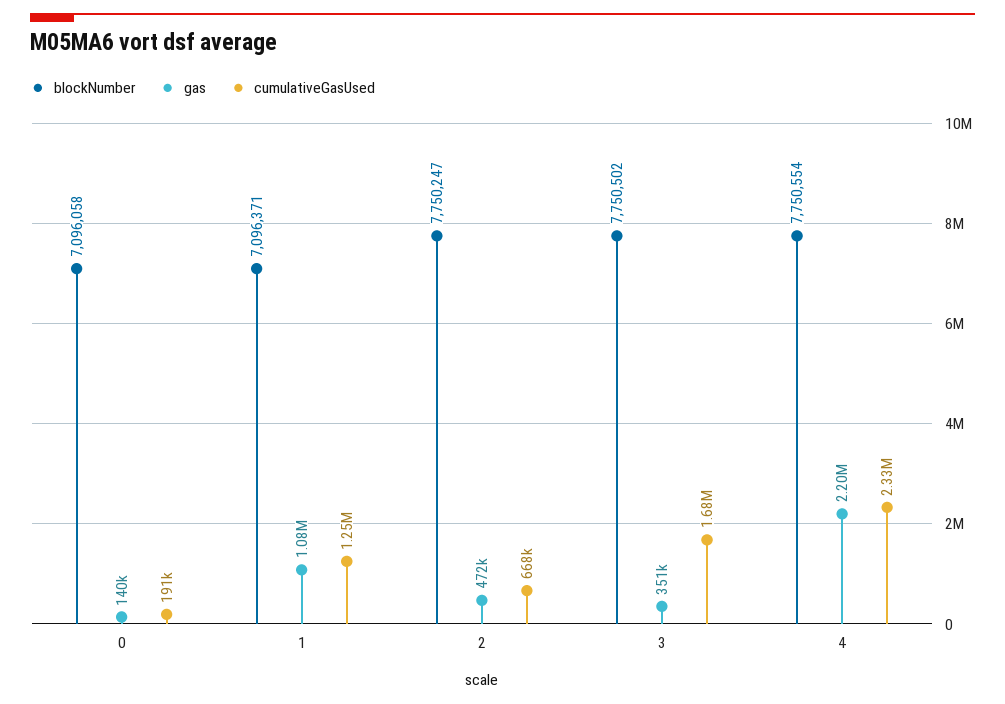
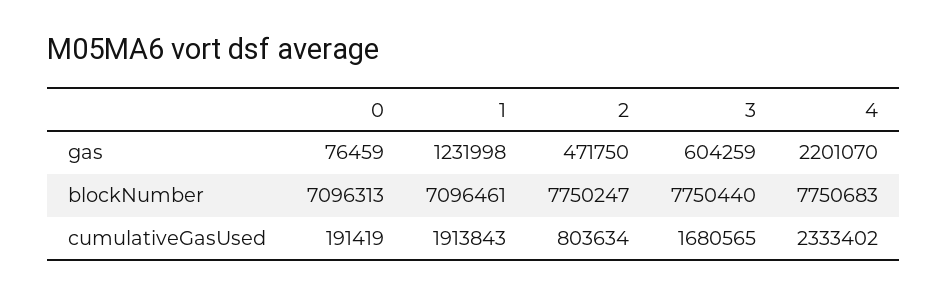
blockNumber, 0: 7096058 -> 7096313
gas, 0: 140000 -> 76459
blockNumber, 1: 7096371 -> 7096461
gas, 1: 1080000 -> 1231998
cumulativeGasUsed, 1: 1250000 -> 1913843
cumulativeGasUsed, 2: 668000 -> 803634
blockNumber, 3: 7750502 -> 7750440
gas, 3: 351000 -> 604259
blockNumber, 4: 7750554 -> 7750683

